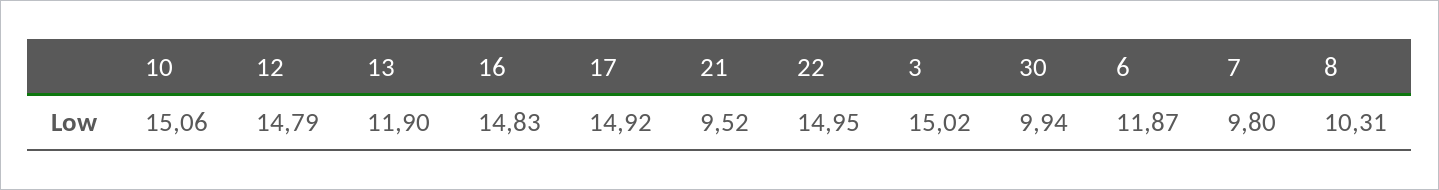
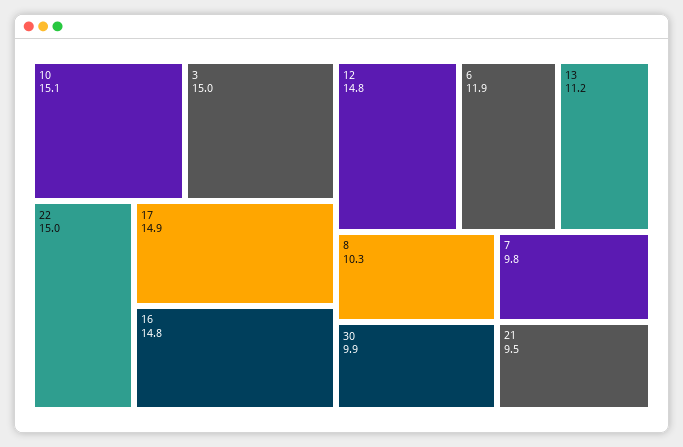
13: 11.9 -> 11.2

